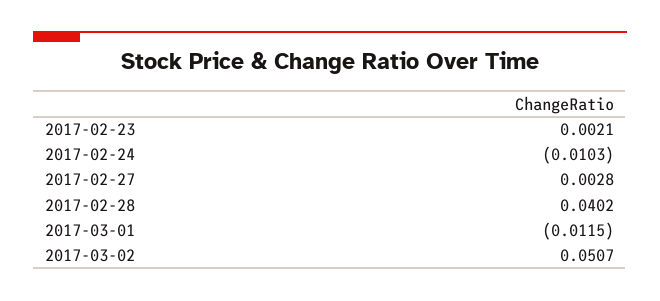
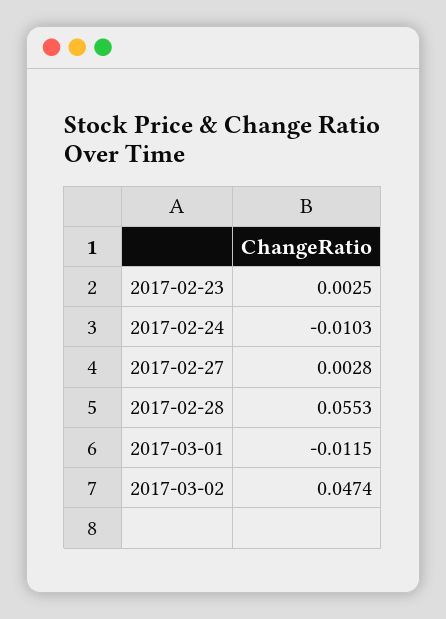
2017-02-23: 0.0021 -> 0.0025
2017-02-28: 0.0402 -> 0.0553
2017-03-02: 0.0507 -> 0.0474

